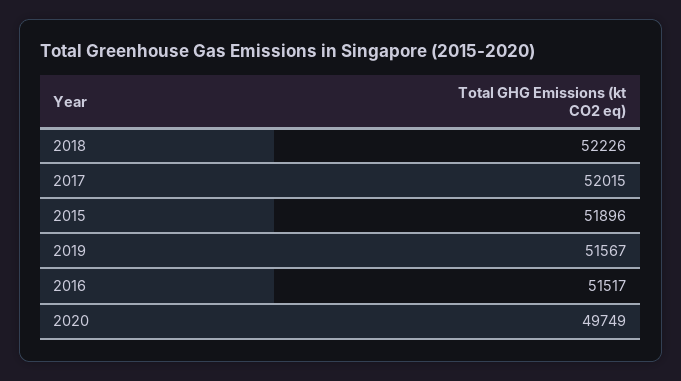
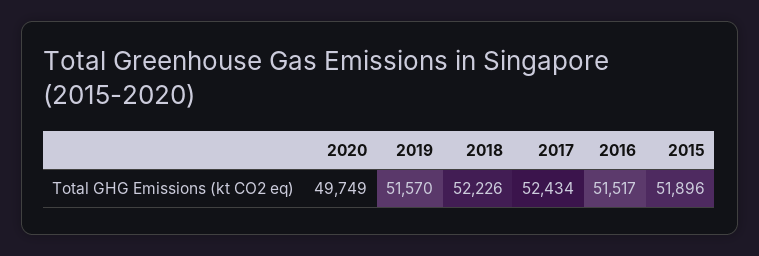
2017: 52015 -> 52434
2019: 51567 -> 51570

